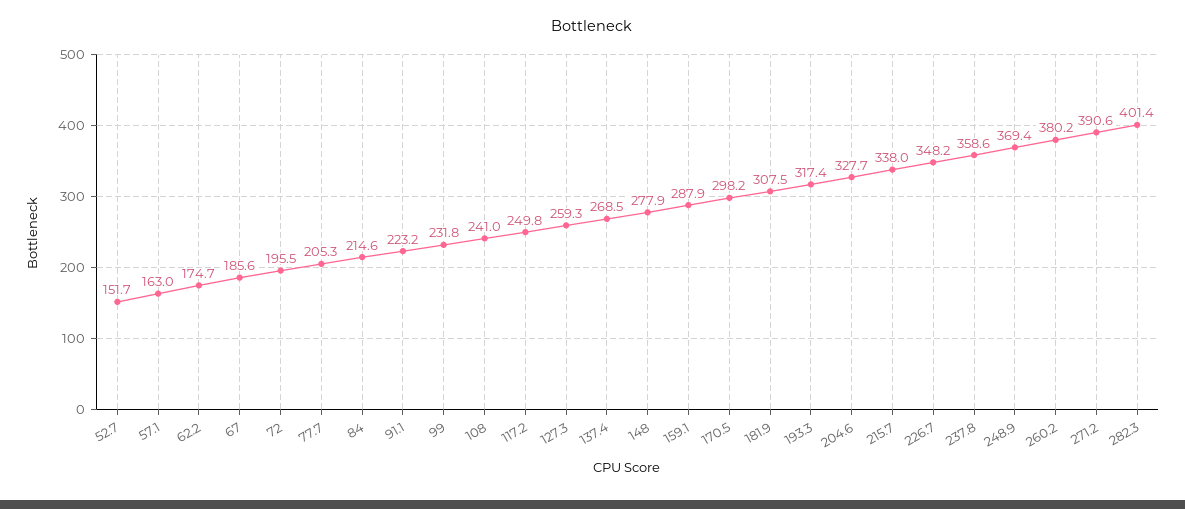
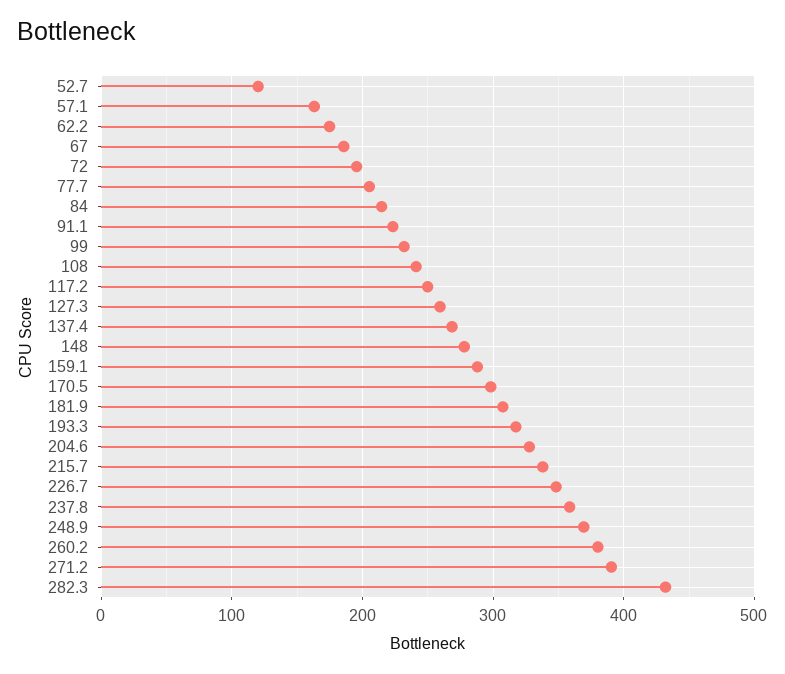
52.7: 151.7 -> 120
282.3: 401.4 -> 430

